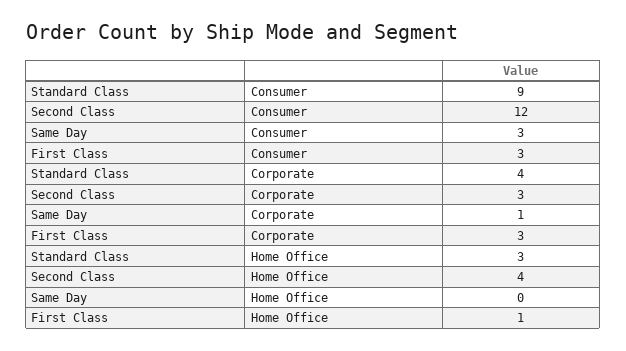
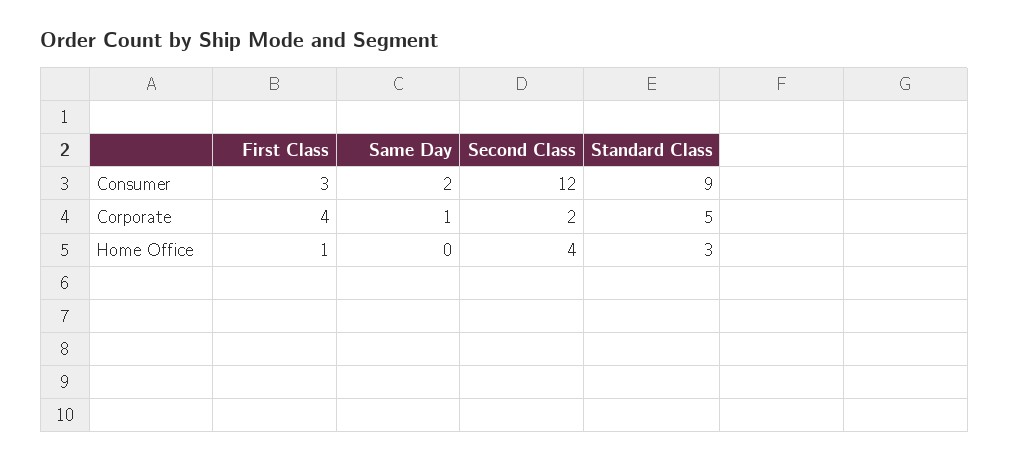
Same Day, Consumer: 3 -> 2
Standard Class, Corporate: 4 -> 5
Second Class, Corporate: 3 -> 2
First Class, Corporate: 3 -> 4

